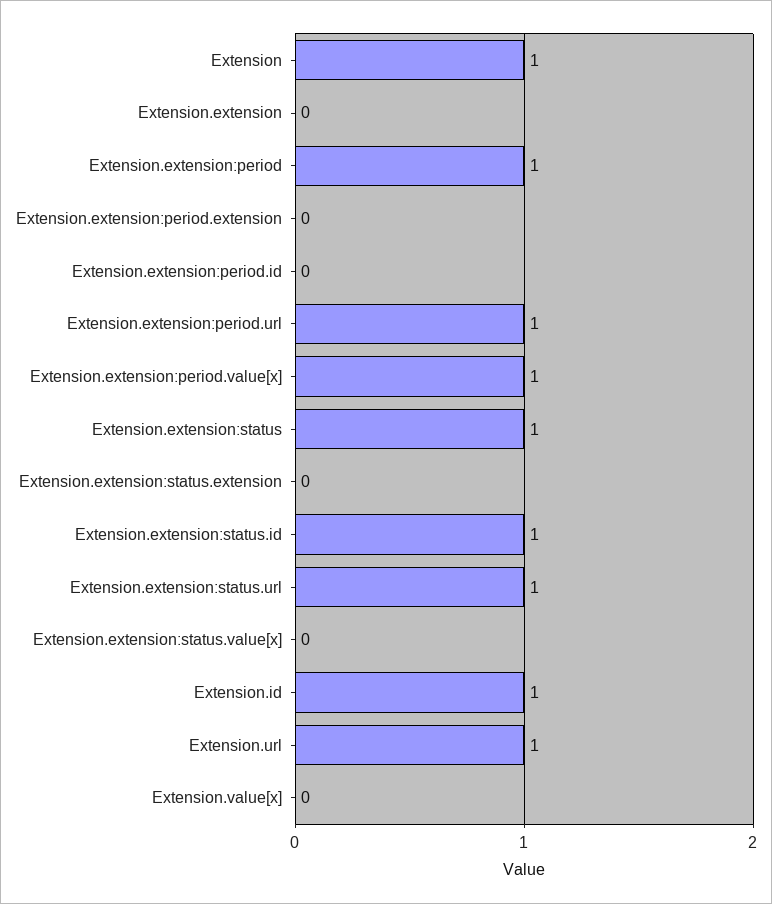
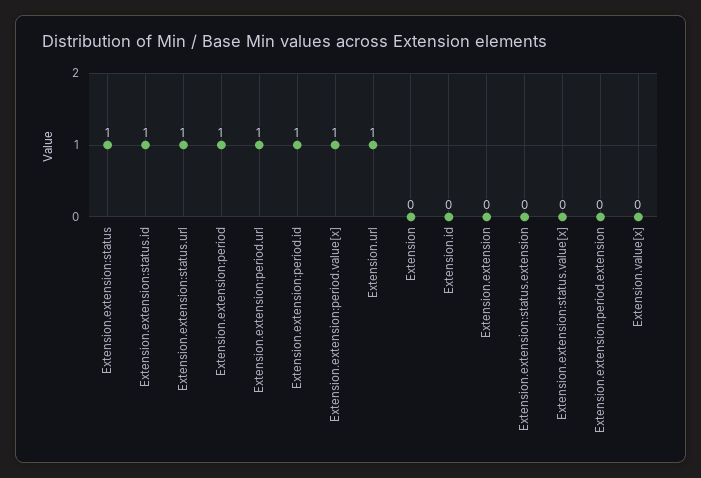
Extension: 1 -> 0
Extension.extension:period.id: 0 -> 1
Extension.id: 1 -> 0

